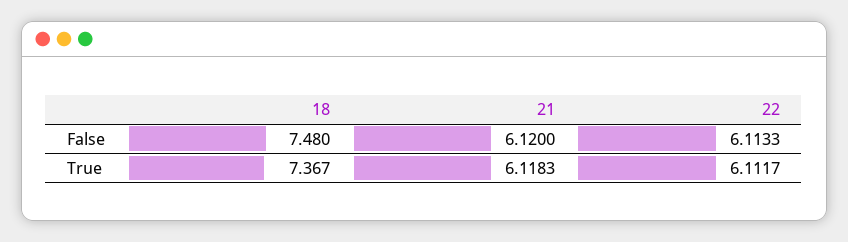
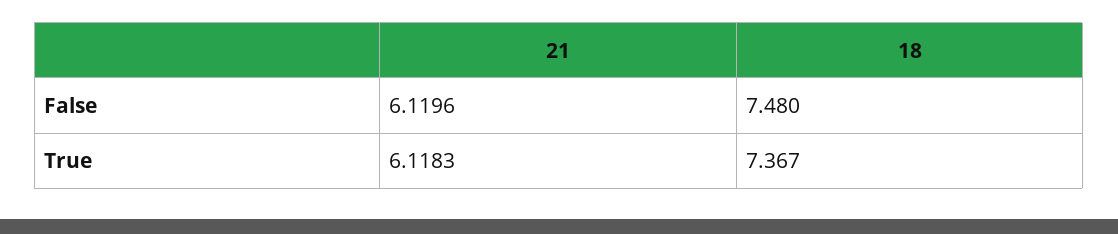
21, False: 6.12 -> 6.1196
22, False: 6.1133 -> none
22, True: 6.1117 -> none

